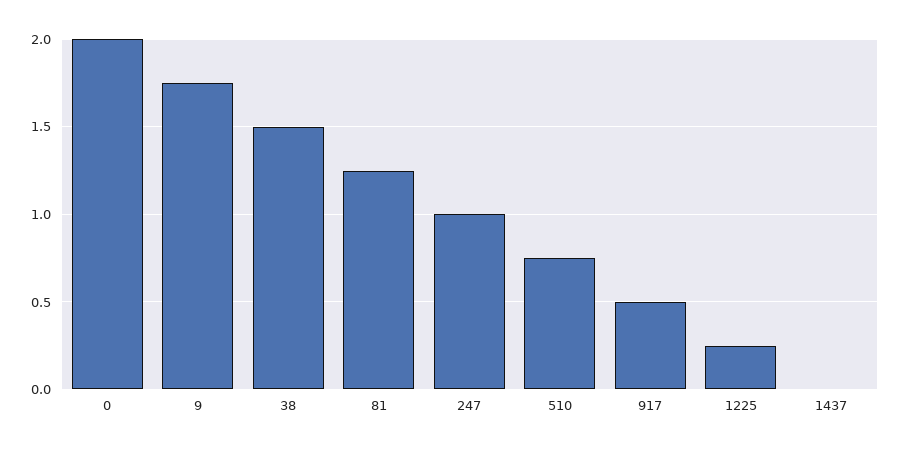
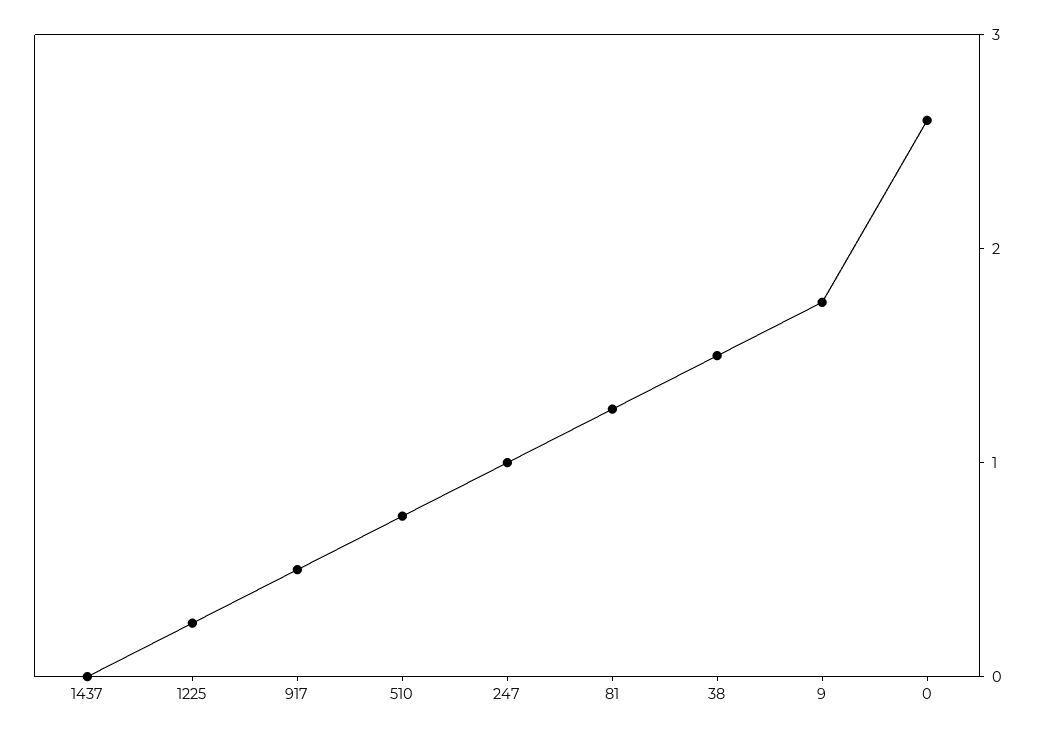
0: 2 -> 2.6

